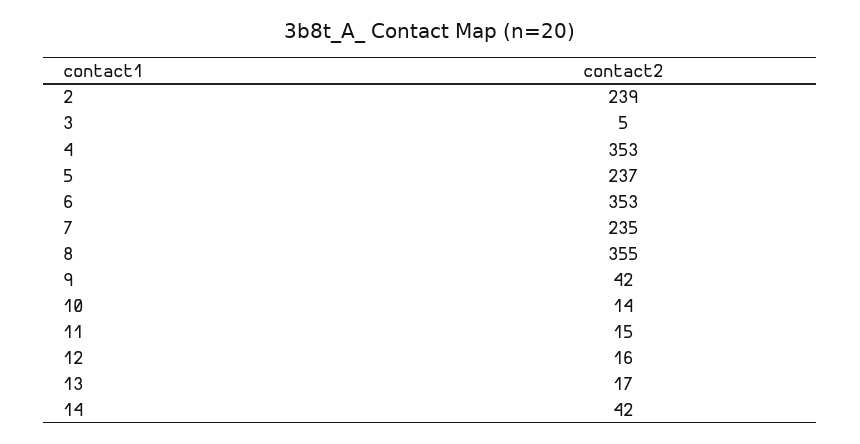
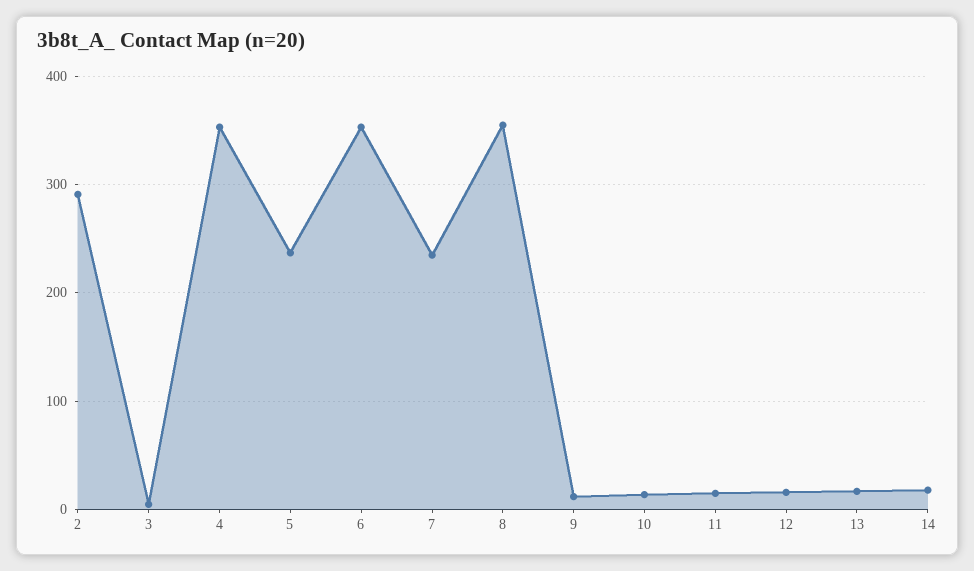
2: 239 -> 290
9: 42 -> 10
14: 42 -> 20

